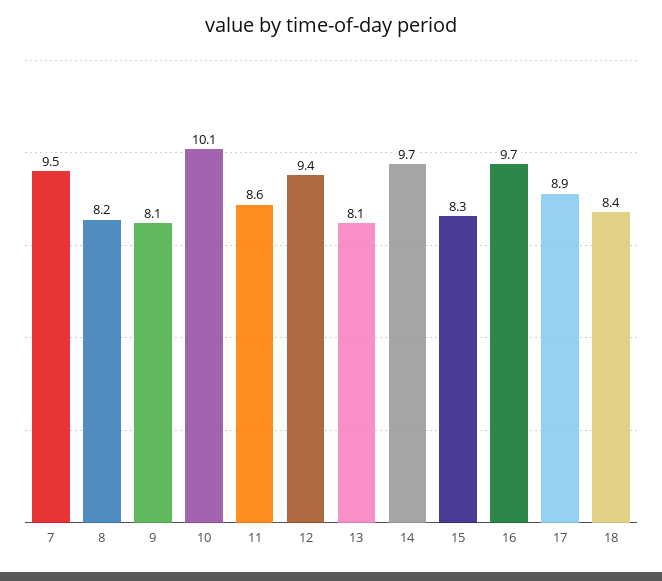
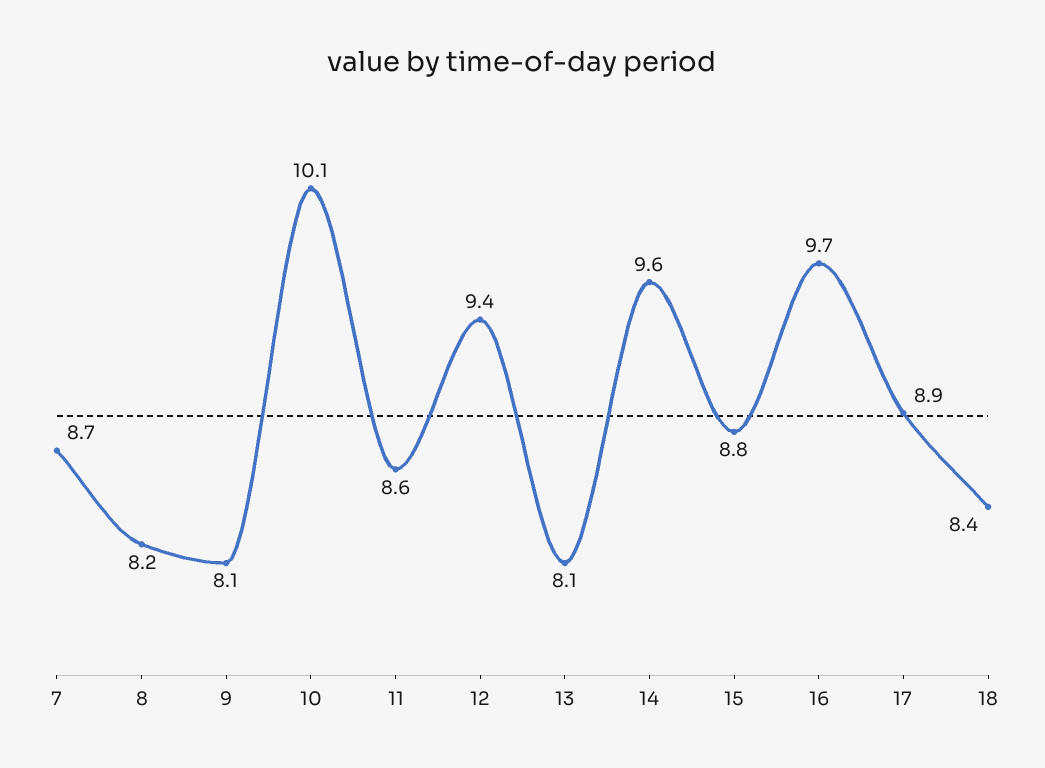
7: 9.5 -> 8.7
14: 9.7 -> 9.6
15: 8.3 -> 8.8

